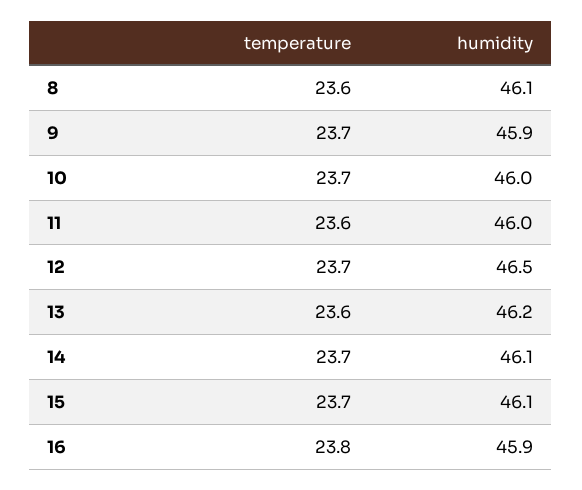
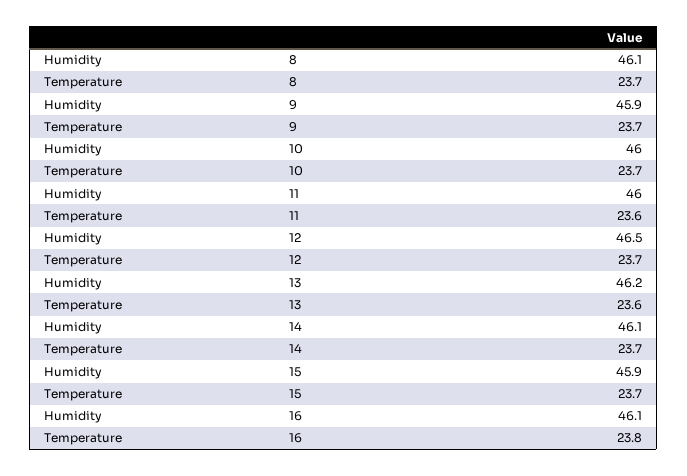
temperature, 8: 23.6 -> 23.7
humidity, 15: 46.1 -> 45.9
humidity, 16: 45.9 -> 46.1

